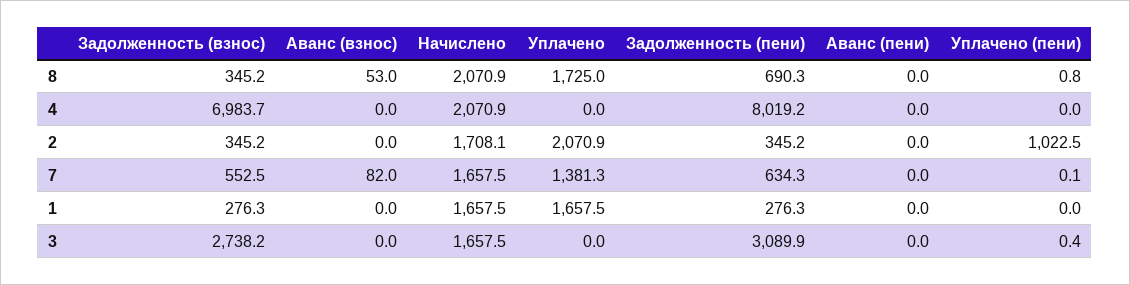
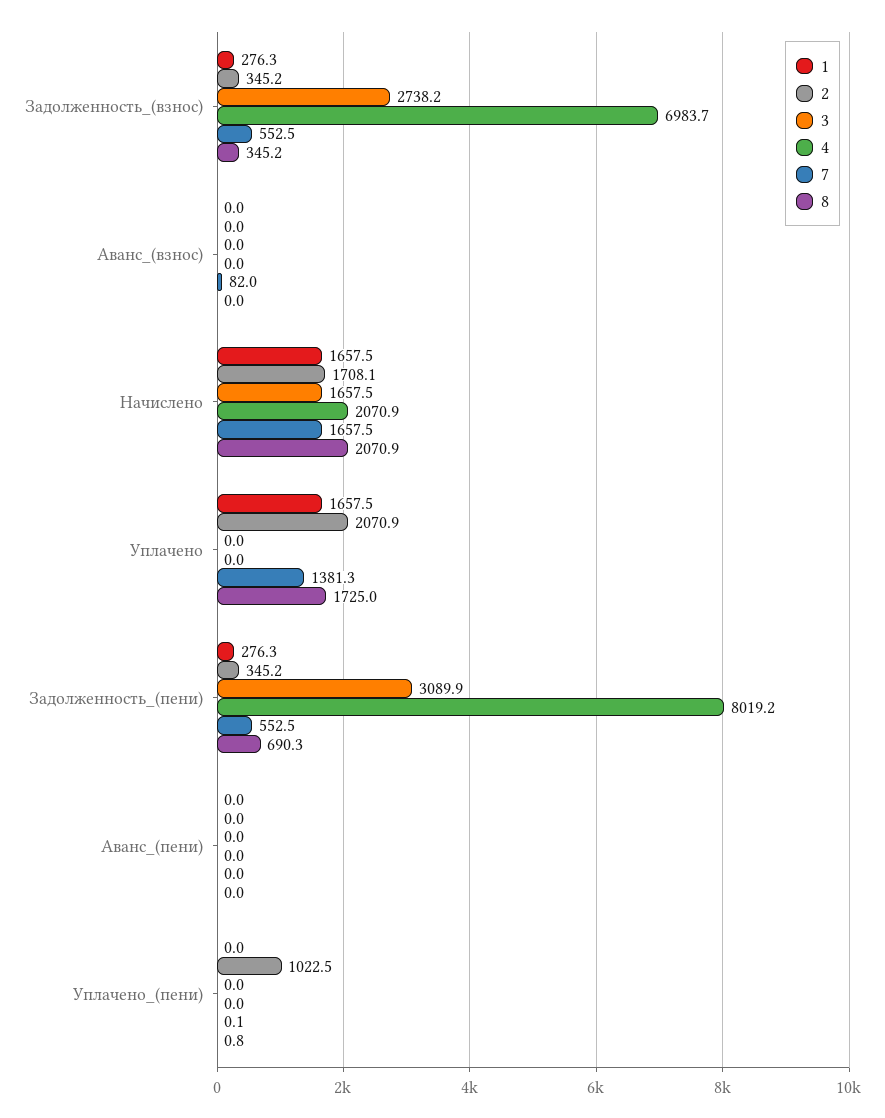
8, Аванс (взнос): 53 -> 0
7, Задолженность (пени): 634.3 -> 552.5
3, Уплачено (пени): 0.4 -> 0

